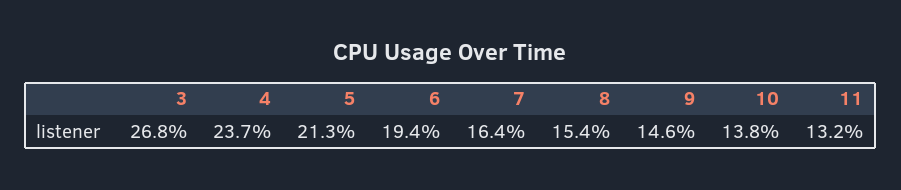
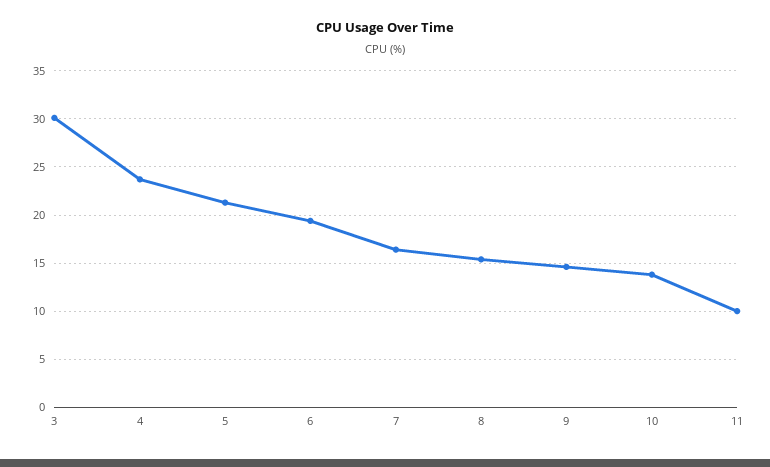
3: 26.8 -> 30
11: 13.2 -> 10

